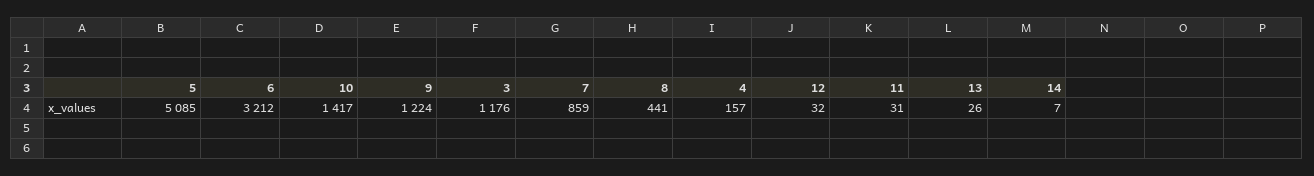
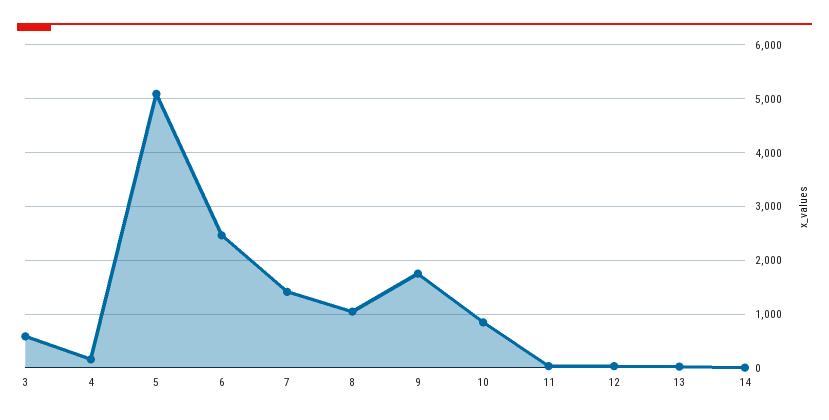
6: 3212 -> 2400
10: 1417 -> 800
9: 1224 -> 1800
3: 1176 -> 600
7: 859 -> 1400
8: 441 -> 1000

